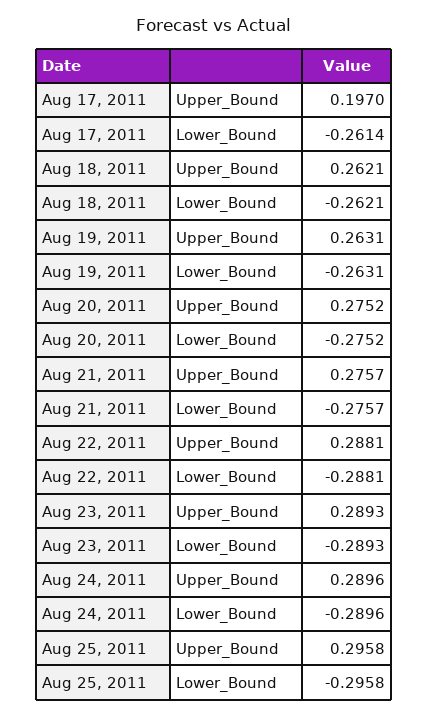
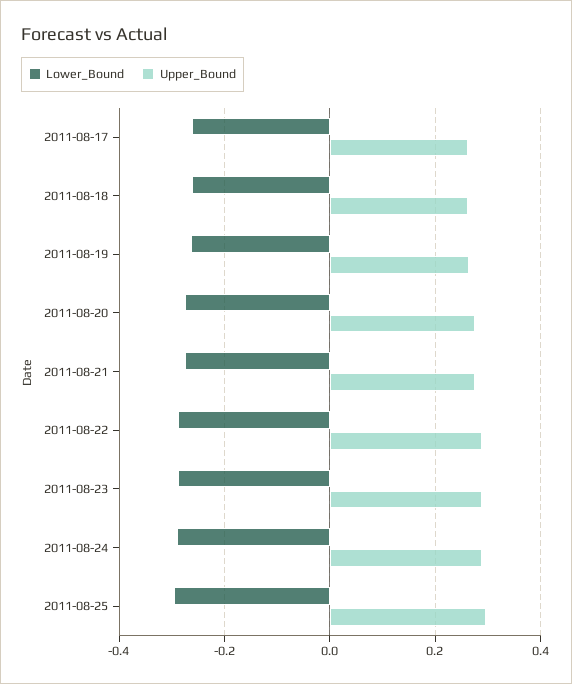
Upper_Bound, Aug 17, 2011: 0.197 -> 0.26

